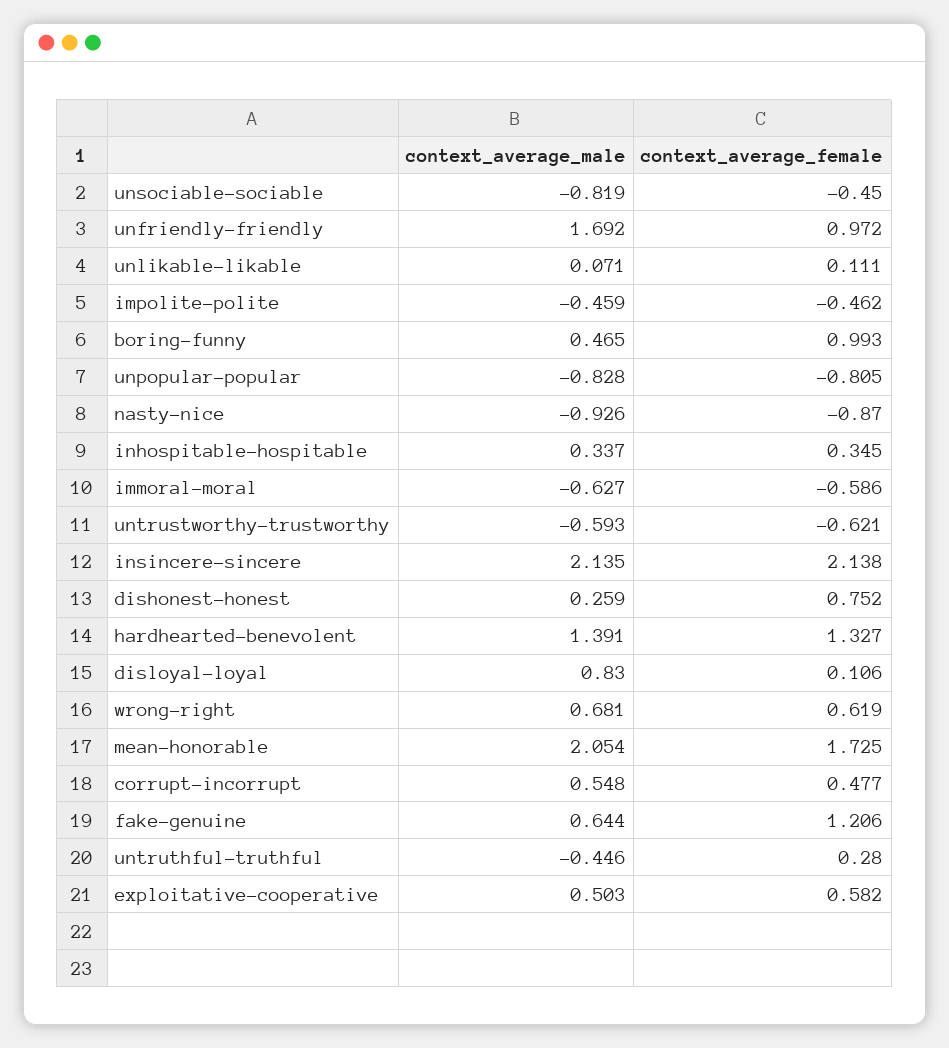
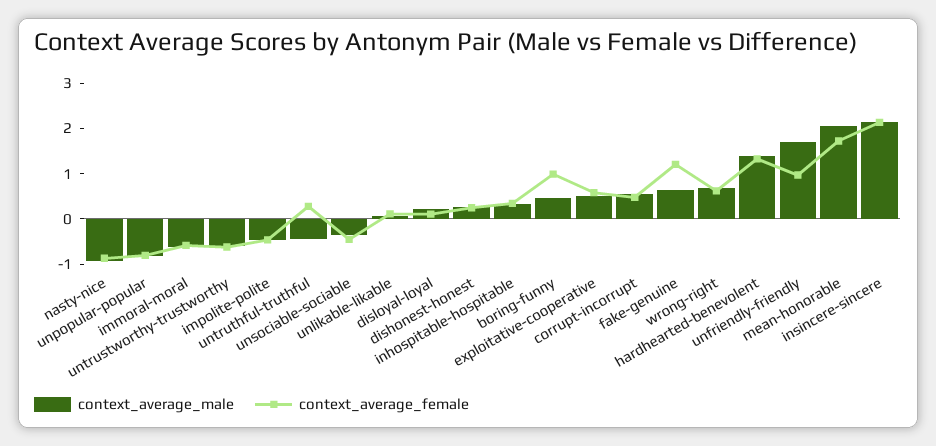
context_average_male, unsociable-sociable: -0.819 -> -0.4
context_average_female, dishonest-honest: 0.752 -> 0.2
context_average_male, disloyal-loyal: 0.83 -> 0.2

